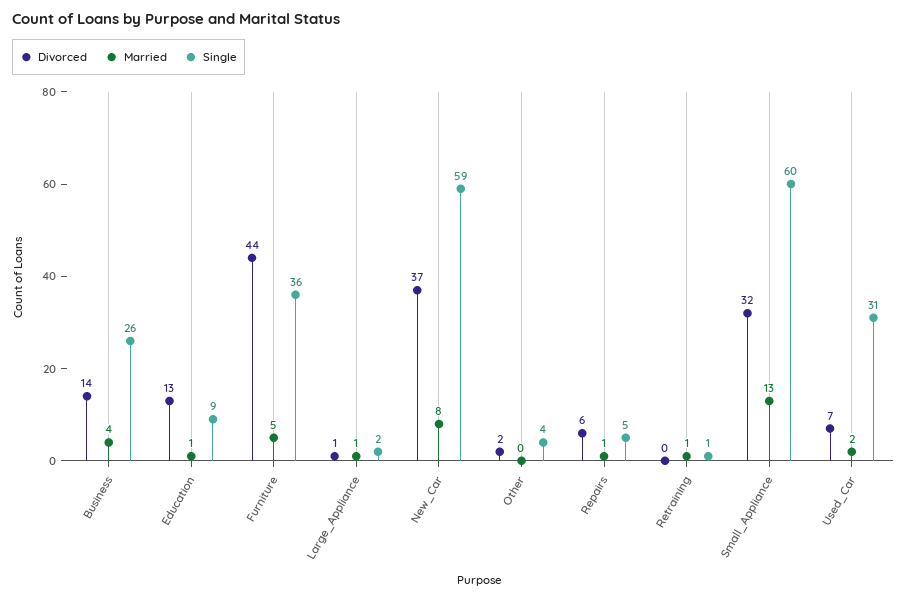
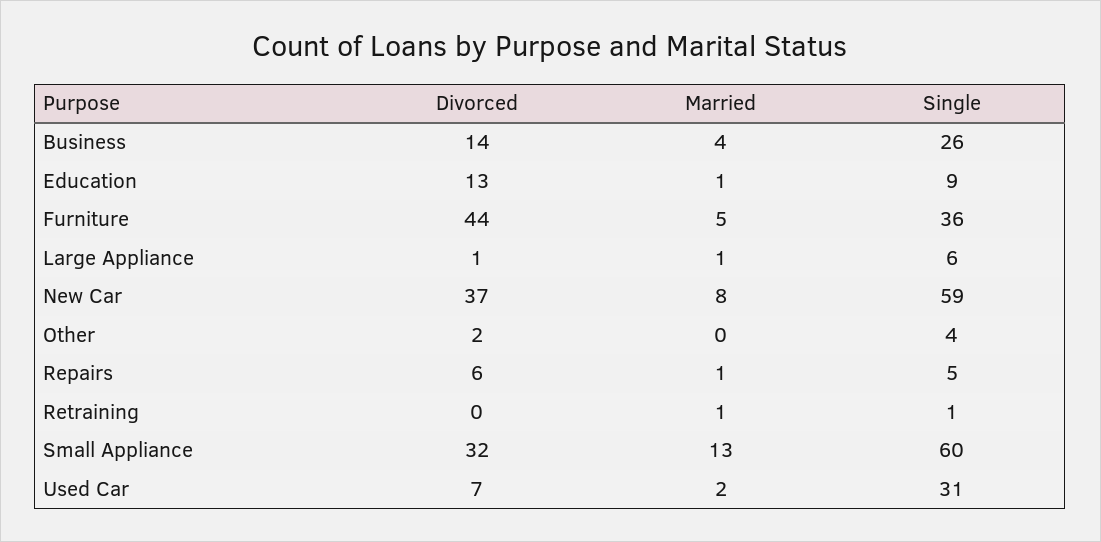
Single, Large_Appliance: 2 -> 6

